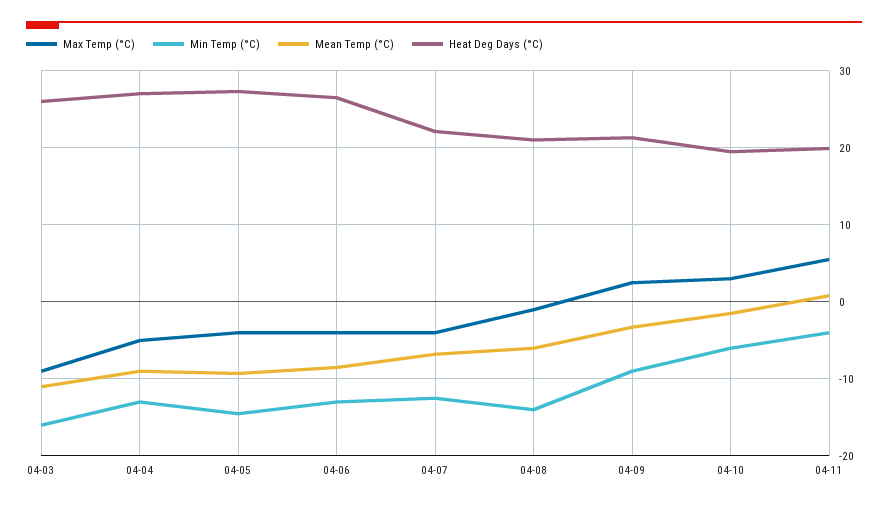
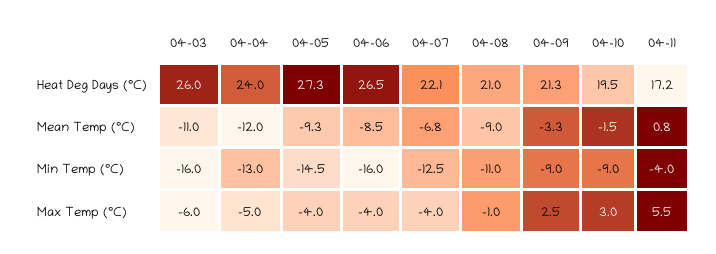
Max Temp (°C), 04-03: -9 -> -6
Mean Temp (°C), 04-04: -9 -> -12
Heat Deg Days (°C), 04-04: 27 -> 24
Min Temp (°C), 04-06: -13 -> -16
Min Temp (°C), 04-08: -14 -> -11
Mean Temp (°C), 04-08: -6 -> -9
Min Temp (°C), 04-10: -6 -> -9
Heat Deg Days (°C), 04-11: 20 -> 17.2

